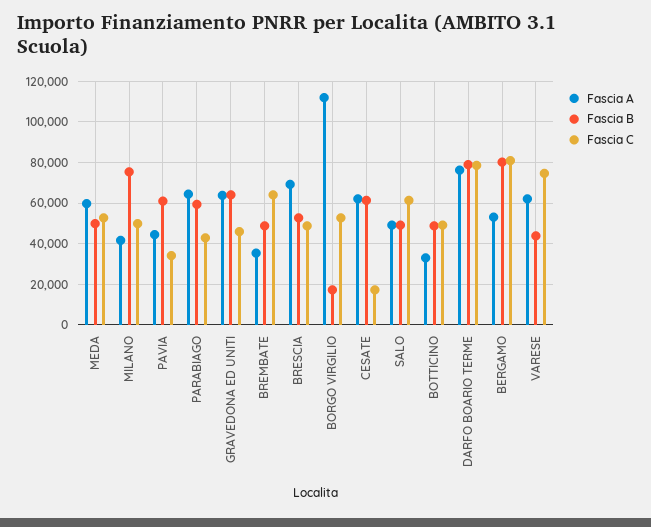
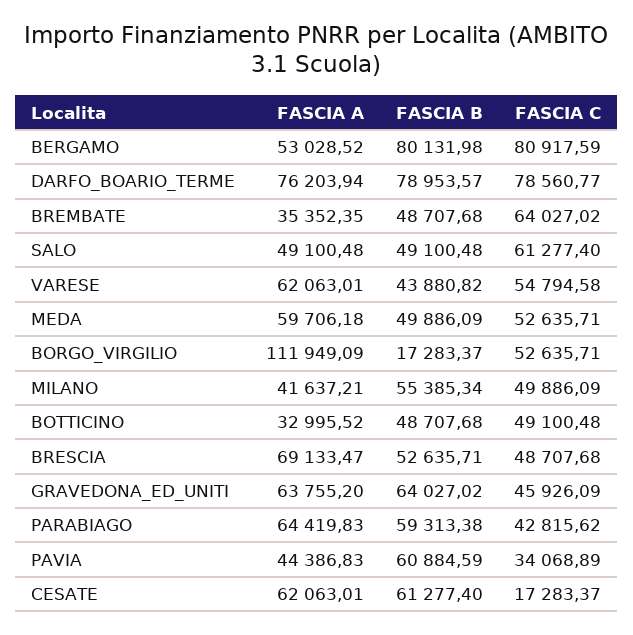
Fascia B, MILANO: 75000 -> 55385.34
Fascia C, VARESE: 75000 -> 54794.58

